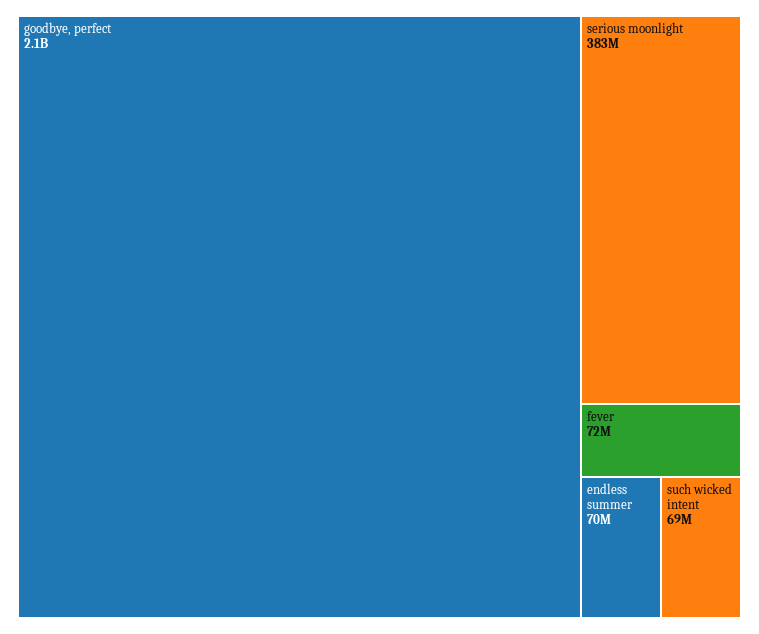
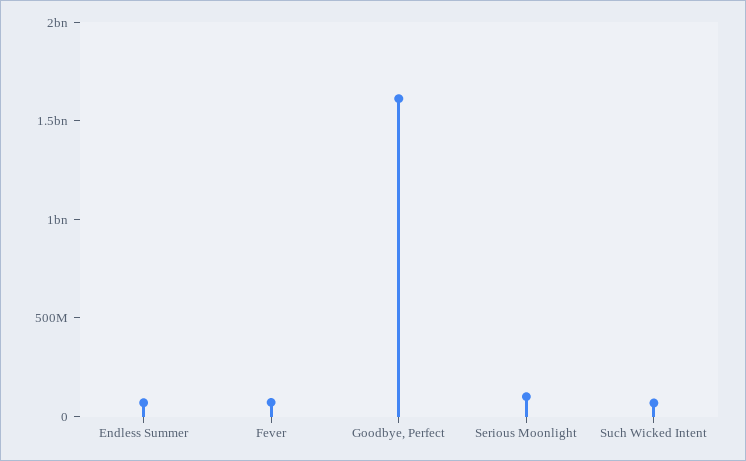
goodbye, perfect: 2100000000 -> 1600000000
serious moonlight: 383000000 -> 100000000

